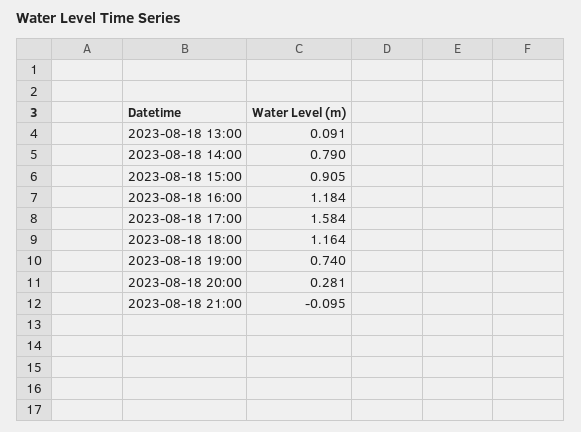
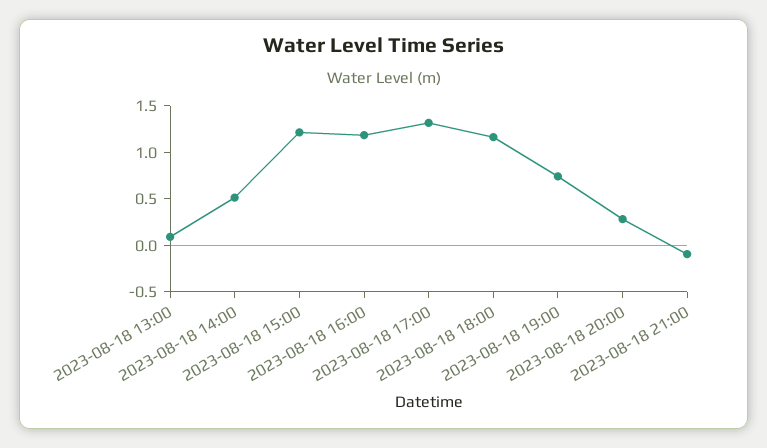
2023-08-18 14:00: 0.79 -> 0.5
2023-08-18 15:00: 0.905 -> 1.2
2023-08-18 17:00: 1.584 -> 1.3

